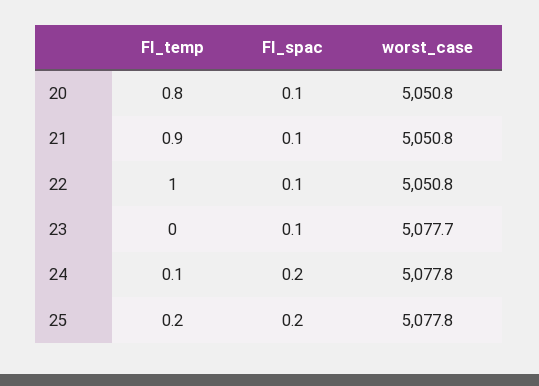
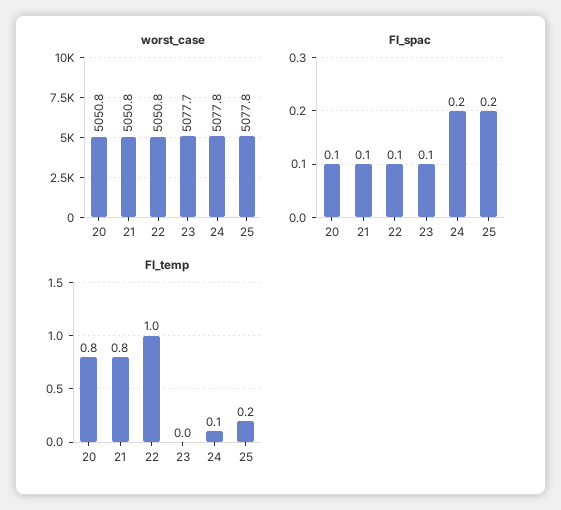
FI_temp, 21: 0.9 -> 0.8

